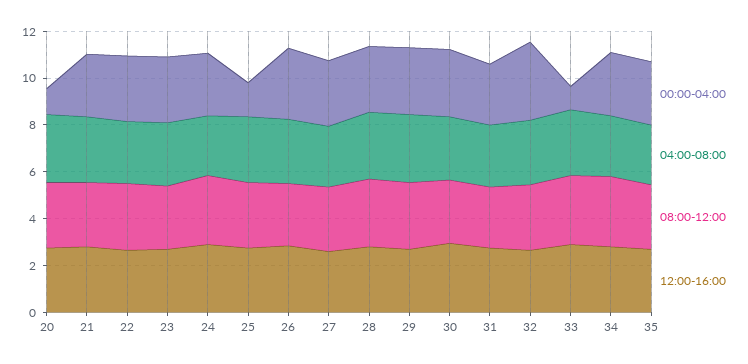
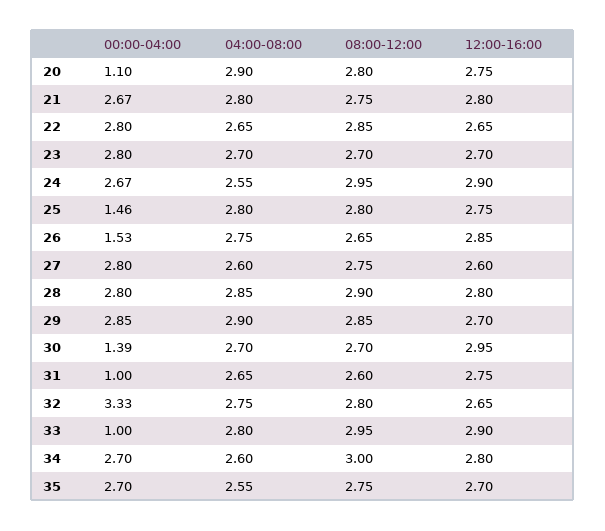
00:00-04:00, 26: 3 -> 1.53
00:00-04:00, 30: 3 -> 1.39
00:00-04:00, 31: 2.5 -> 1

